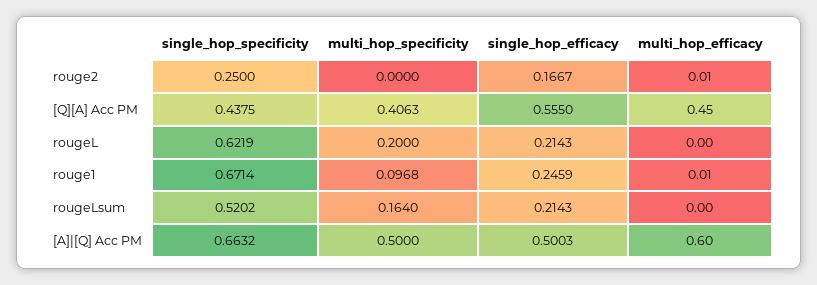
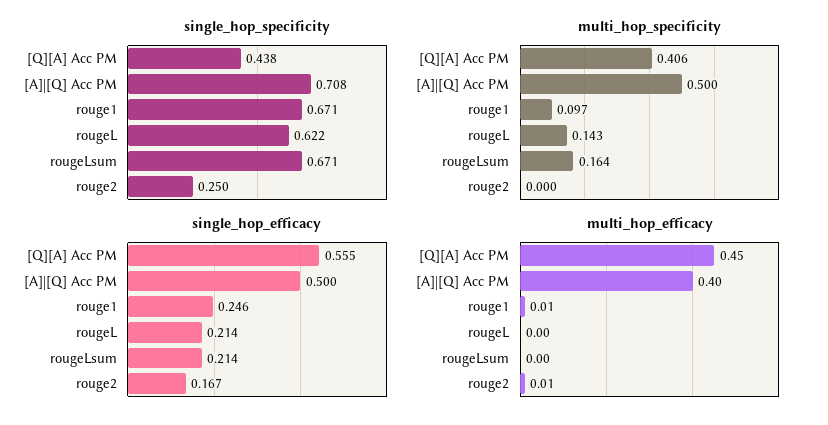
multi_hop_specificity, rougeL: 0.2 -> 0.143
single_hop_specificity, rougeLsum: 0.5202 -> 0.671
single_hop_specificity, [A]|[Q] Acc PM: 0.6632 -> 0.708
multi_hop_efficacy, [A]|[Q] Acc PM: 0.6 -> 0.4

